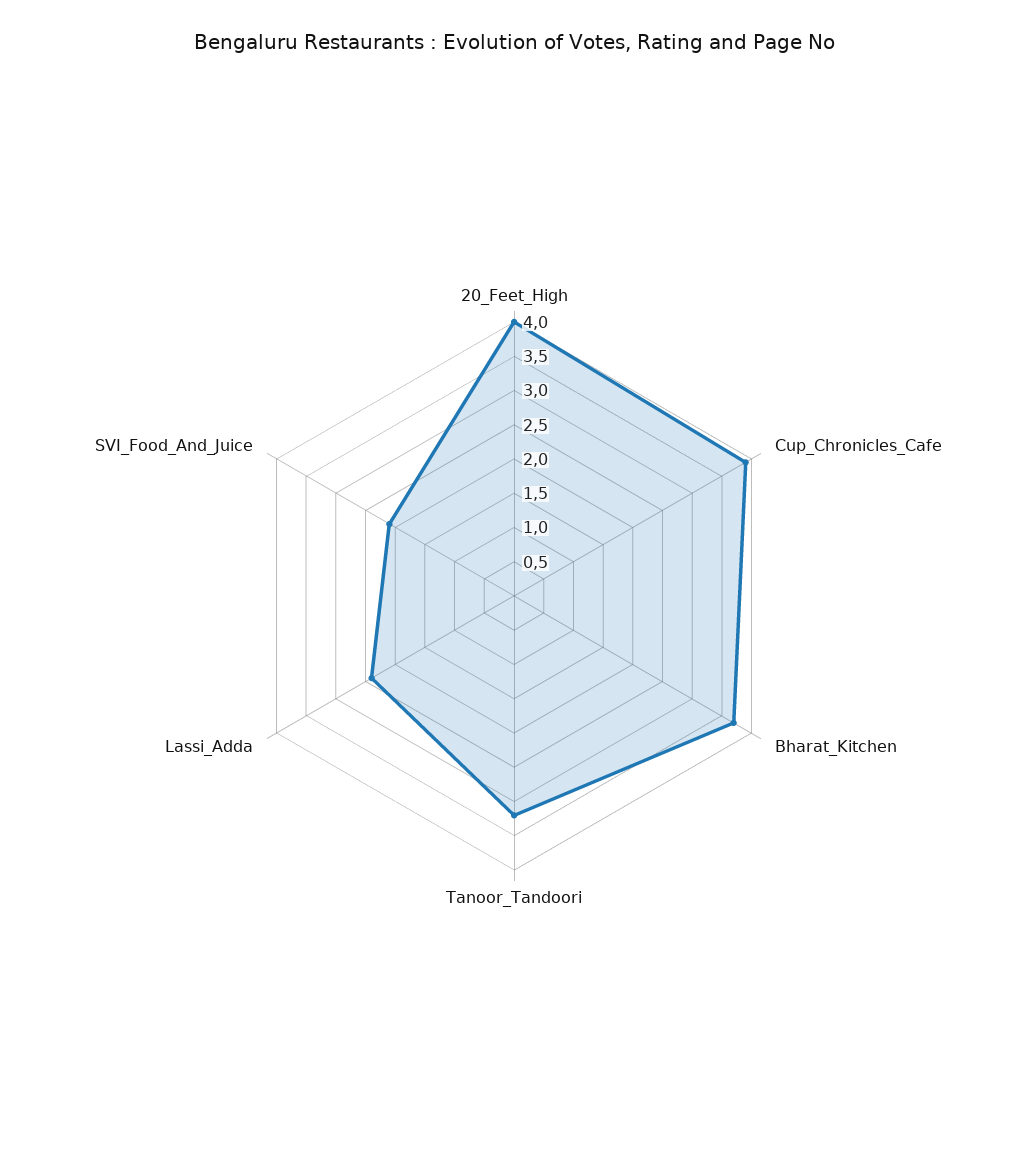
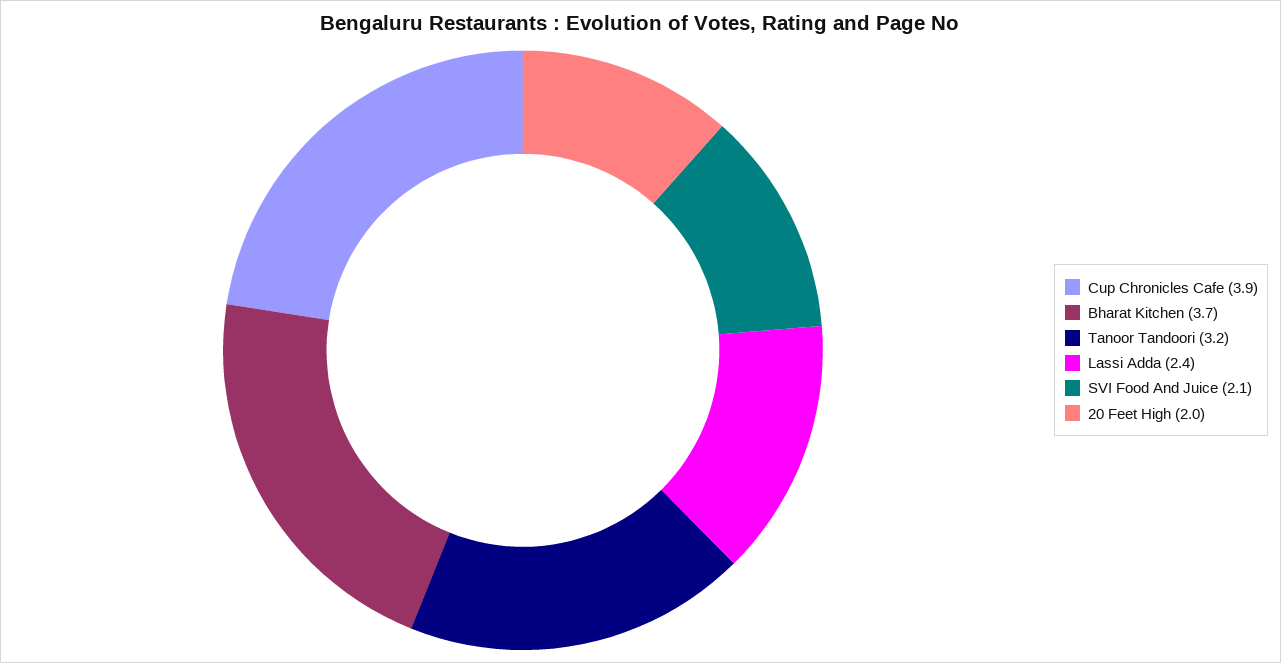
20_Feet_High: 4 -> 2

